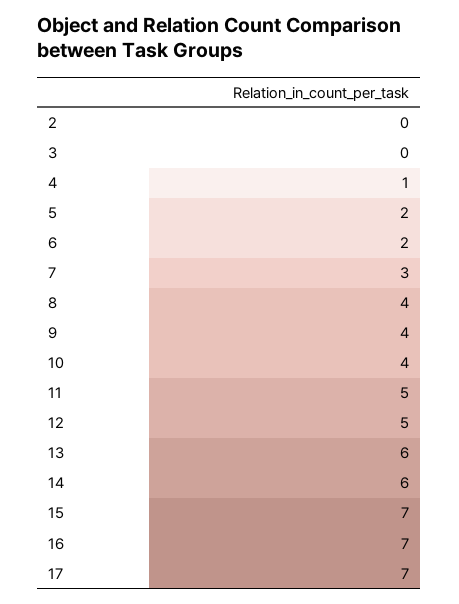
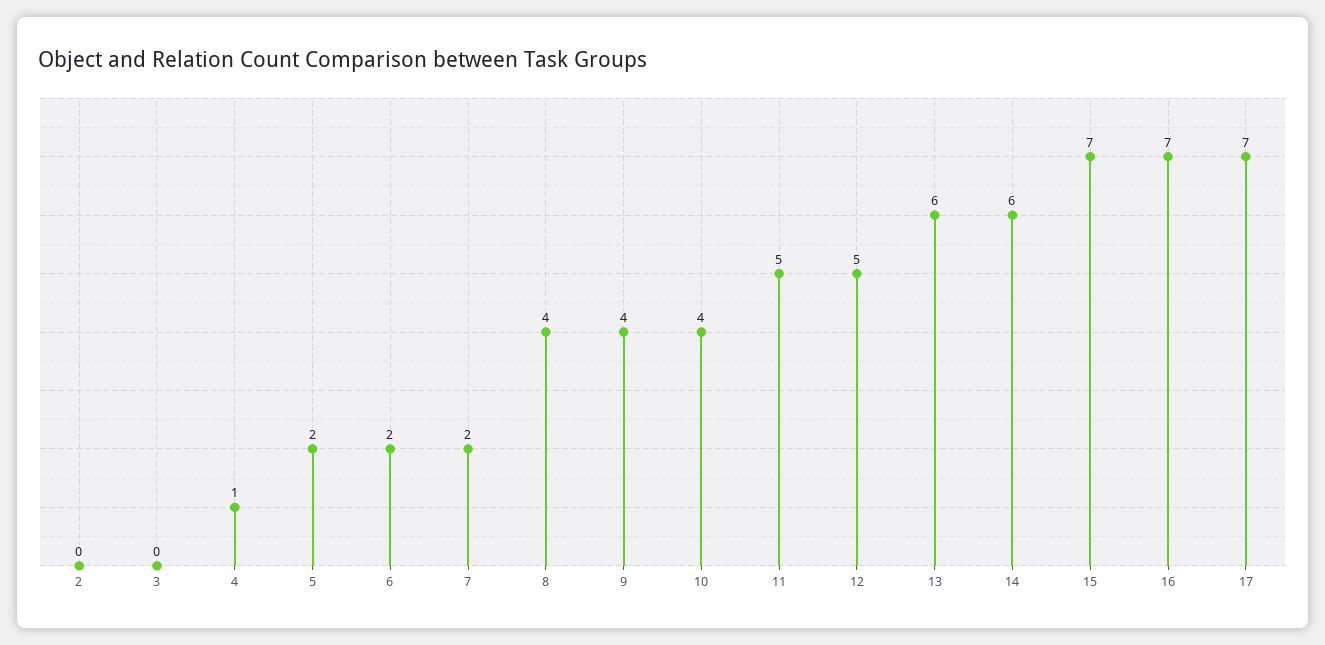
7: 3 -> 2

